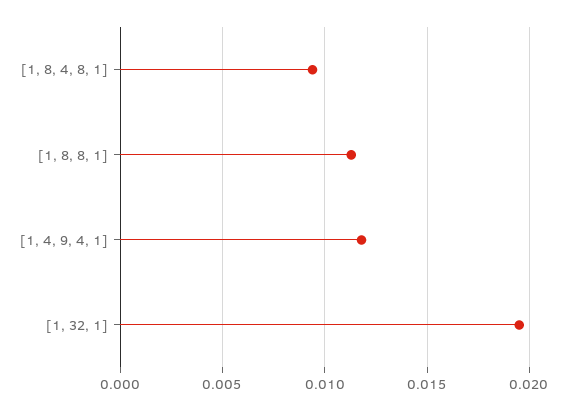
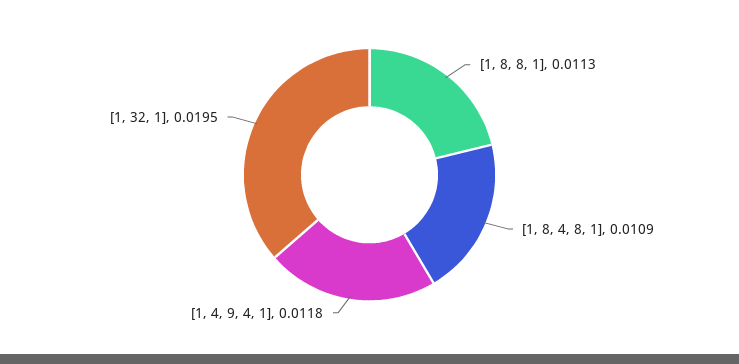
[1, 8, 4, 8, 1]: 0.0095 -> 0.0109

